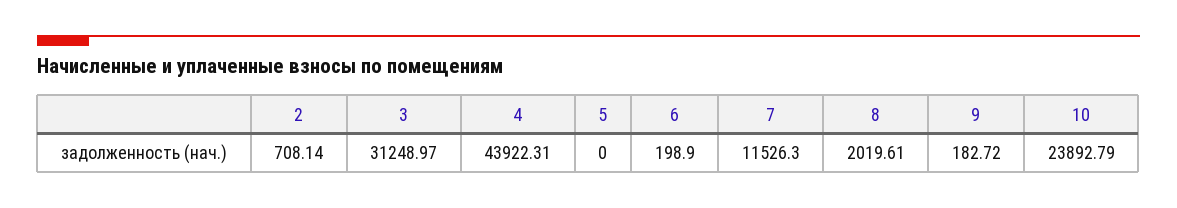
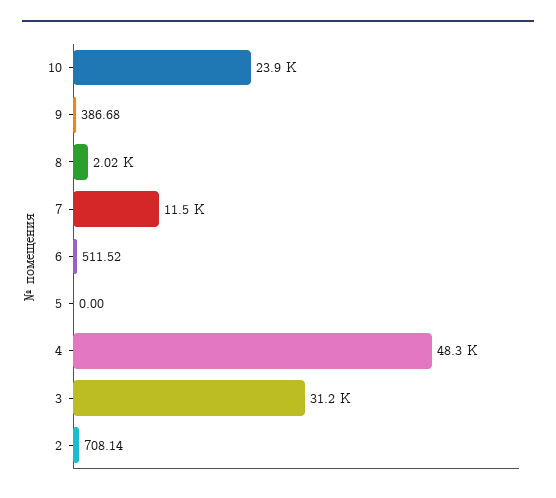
4: 43922.31 -> 48300
6: 198.9 -> 511.52
9: 182.72 -> 386.68

